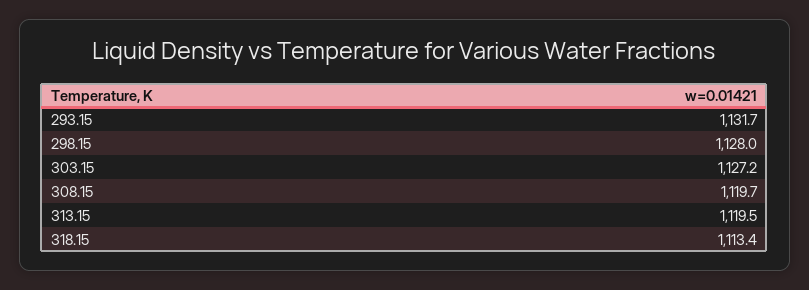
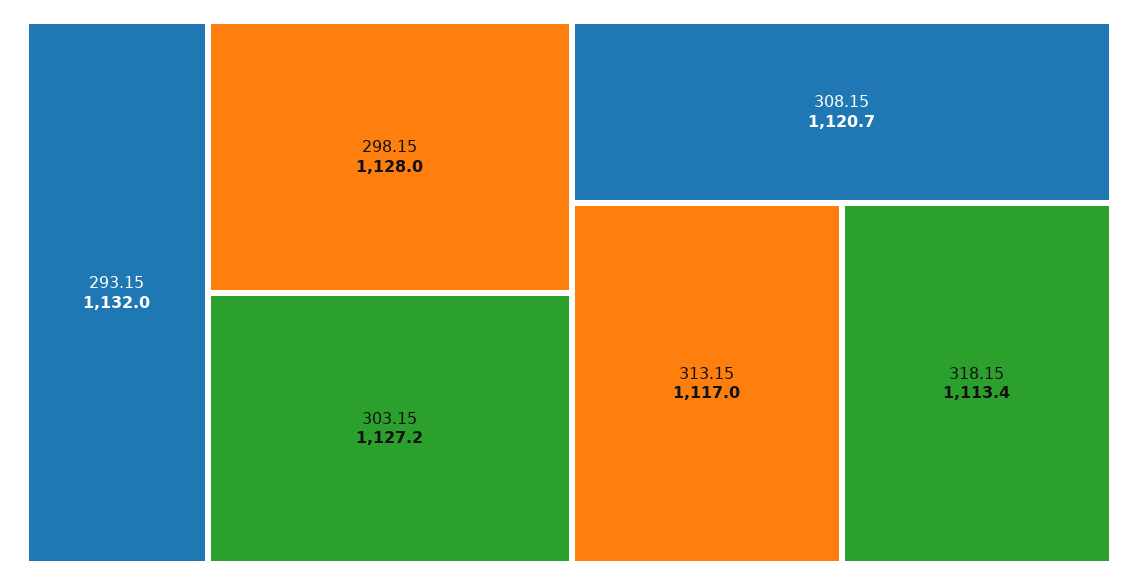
293.15: 1131.7 -> 1132
308.15: 1119.7 -> 1120.7
313.15: 1119.5 -> 1117

